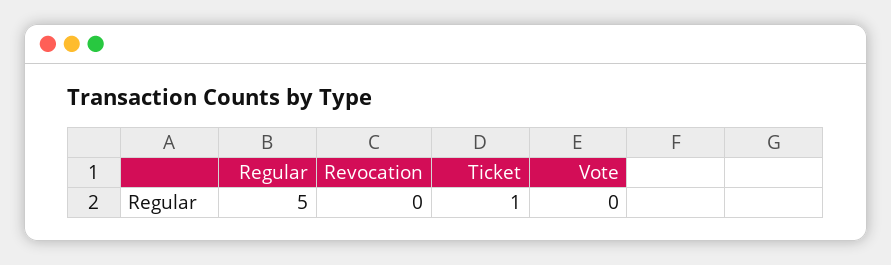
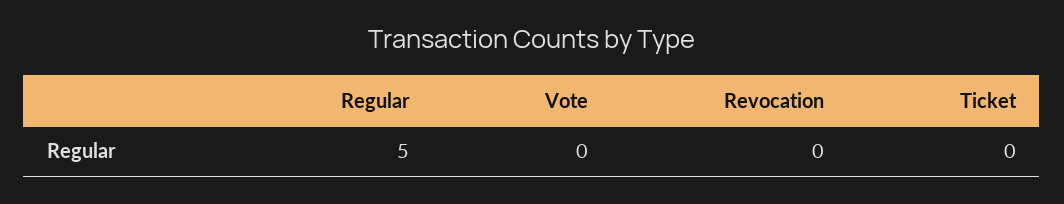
Ticket: 1 -> 0

